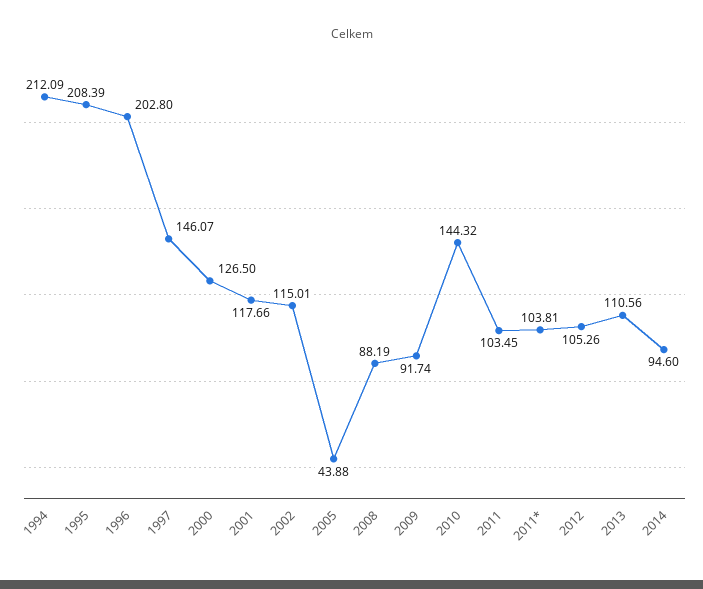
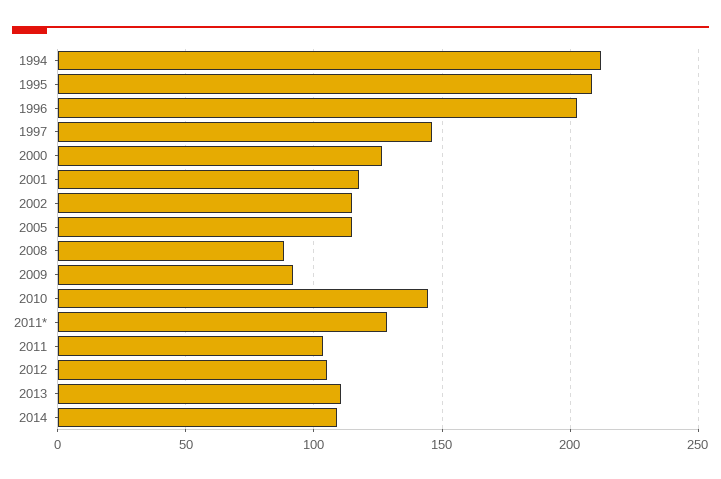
2005: 43.88 -> 115
2011*: 103.81 -> 130
2014: 94.6 -> 110

